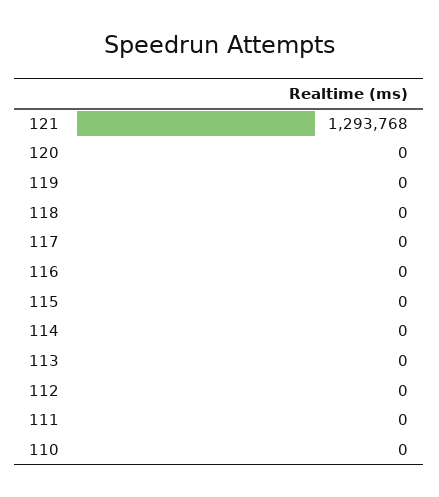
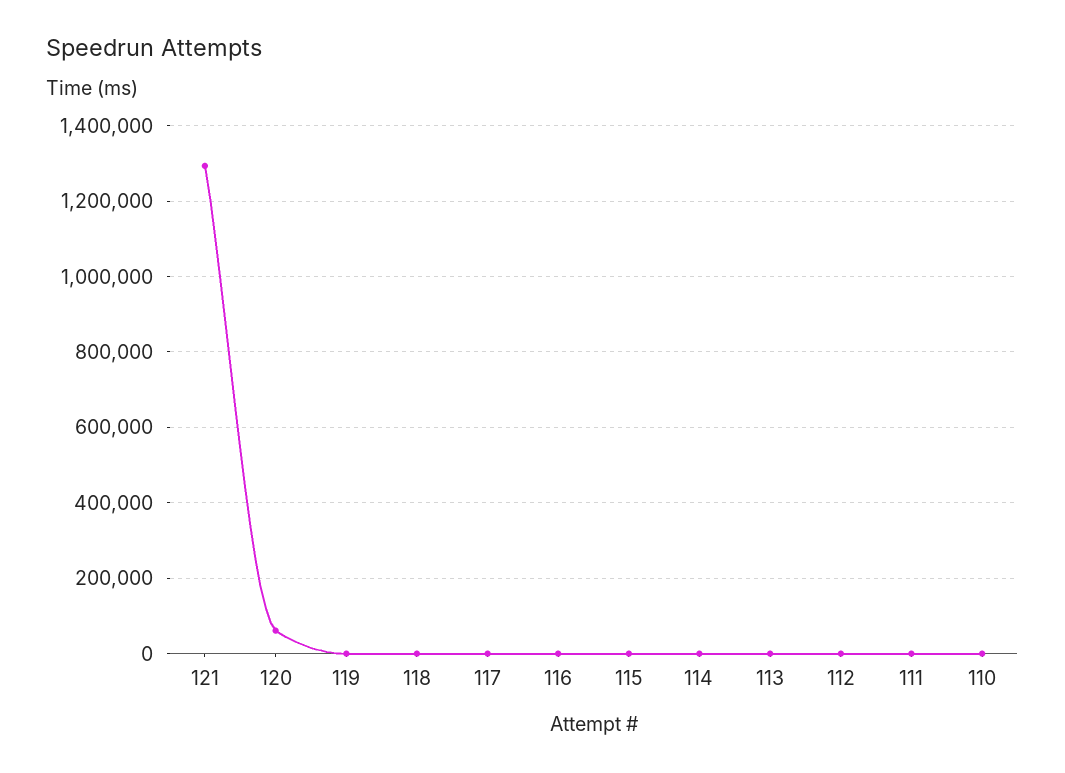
120: 0 -> 60000

